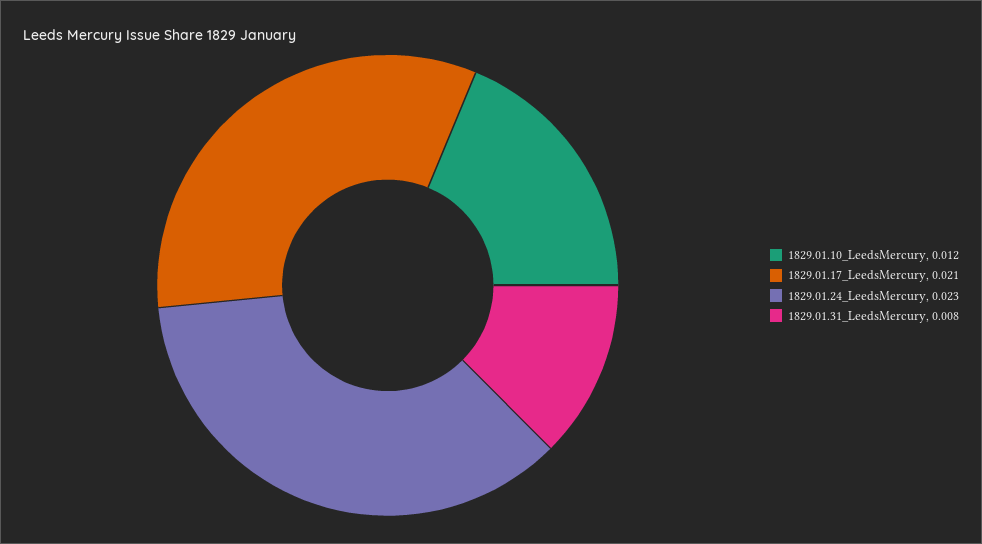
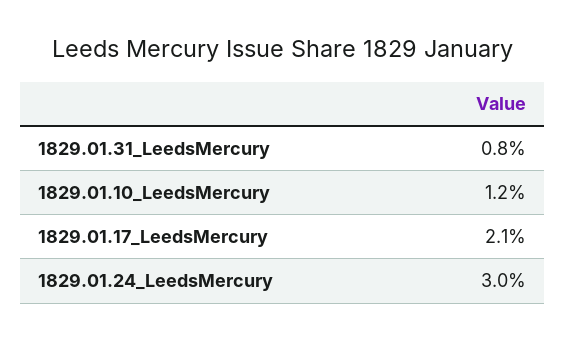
1829.01.24_LeedsMercury: 0.023 -> 0.03

